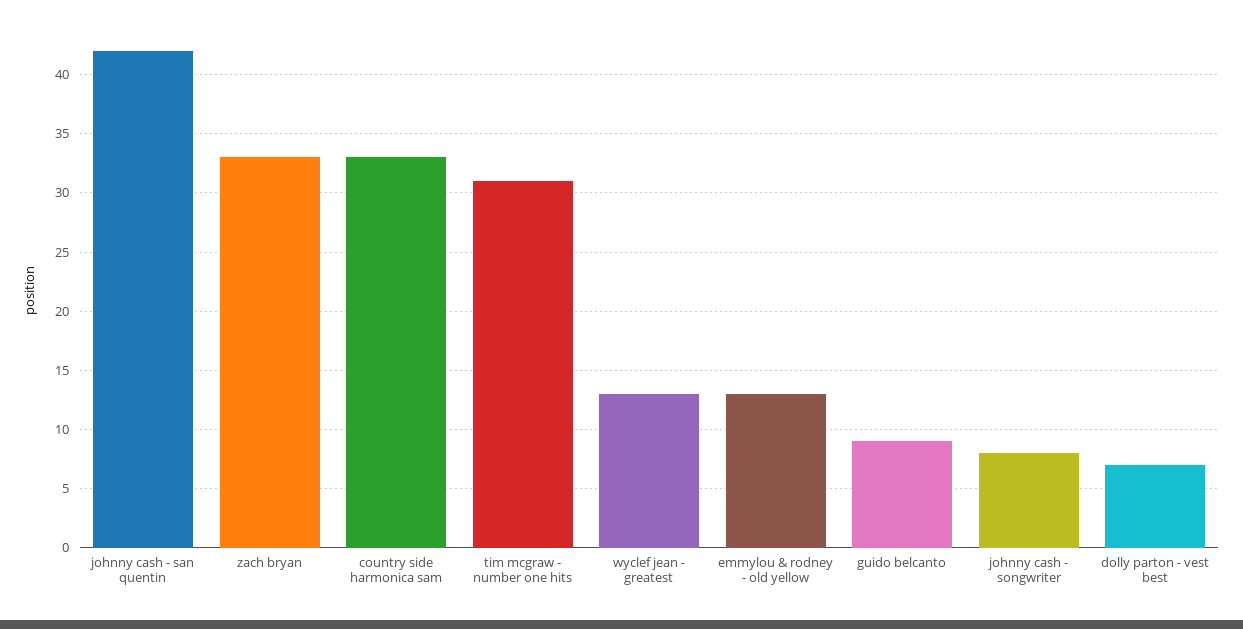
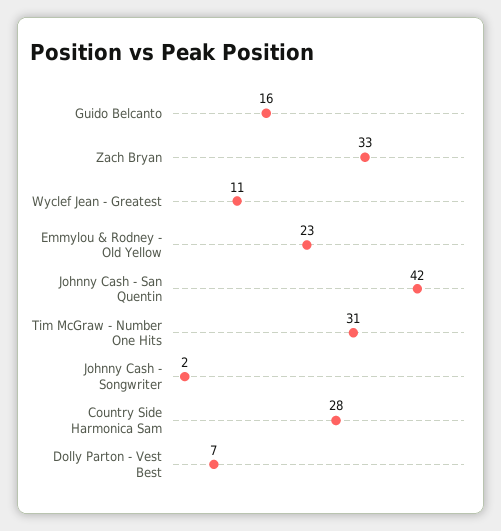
country side harmonica sam: 33 -> 28
wyclef jean - greatest: 13 -> 11
emmylou & rodney - old yellow: 13 -> 23
guido belcanto: 9 -> 16
johnny cash - songwriter: 8 -> 2

